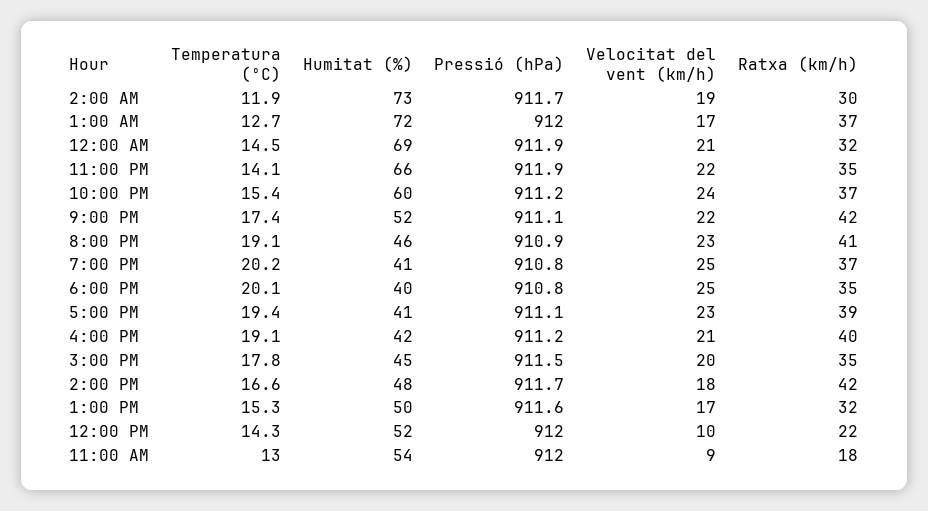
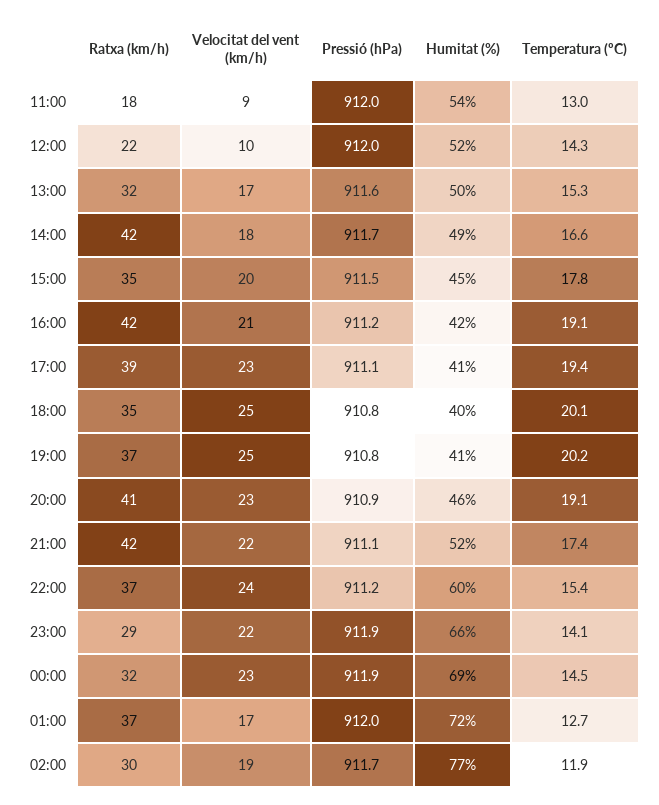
Humitat (%), 2:00 AM: 73 -> 77
Velocitat del vent (km/h), 12:00 AM: 21 -> 23
Ratxa (km/h), 11:00 PM: 35 -> 29
Ratxa (km/h), 4:00 PM: 40 -> 42
Humitat (%), 2:00 PM: 48 -> 49

